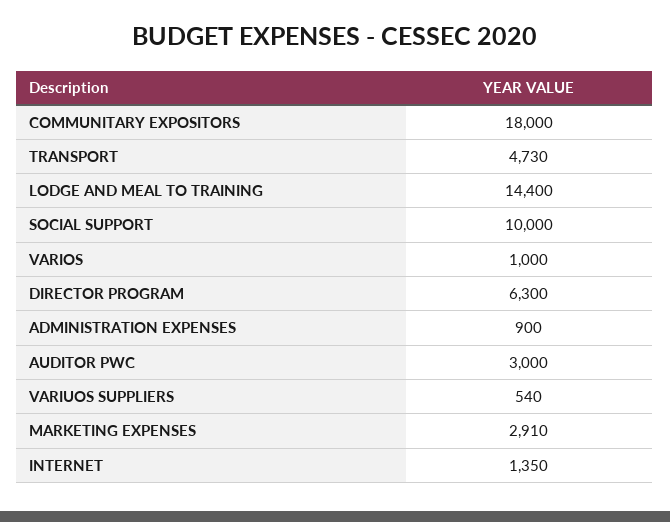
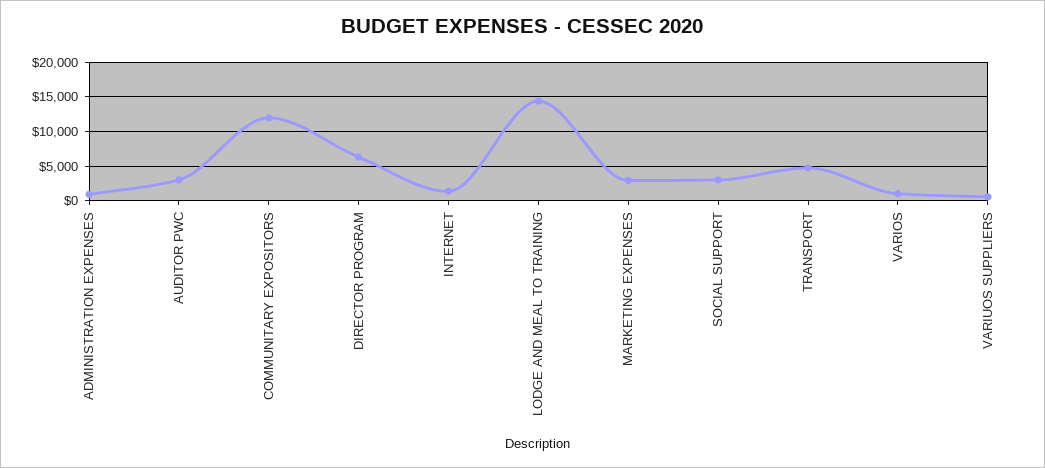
COMMUNITARY EXPOSITORS: 18000 -> 12000
SOCIAL SUPPORT: 10000 -> 3000

